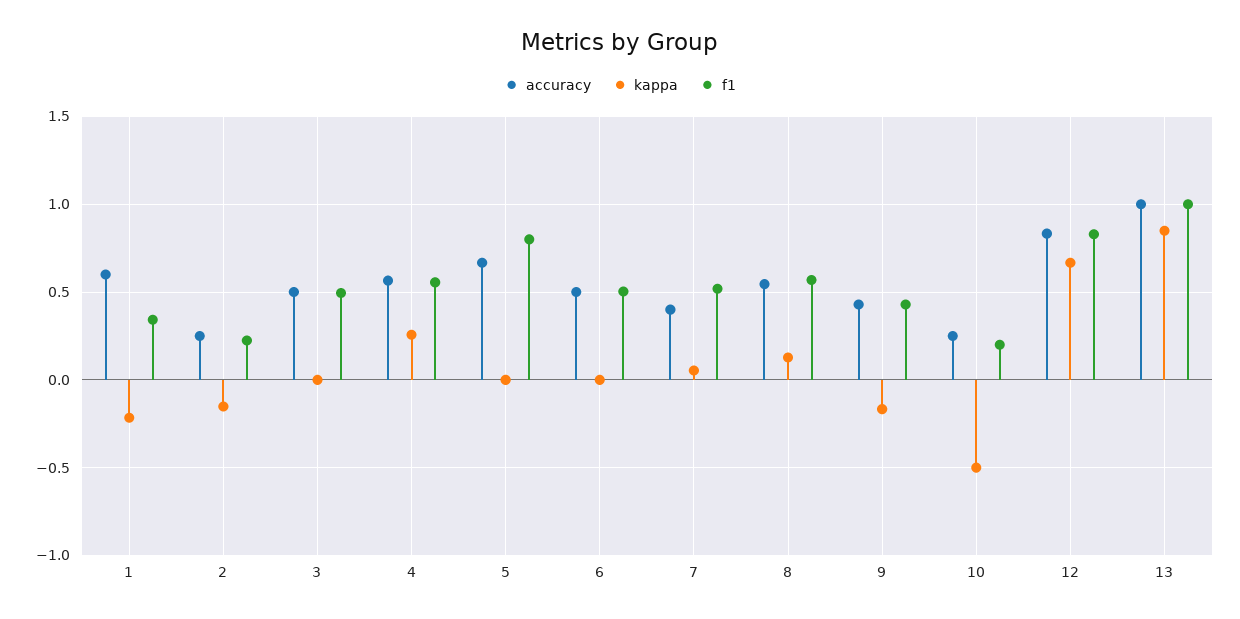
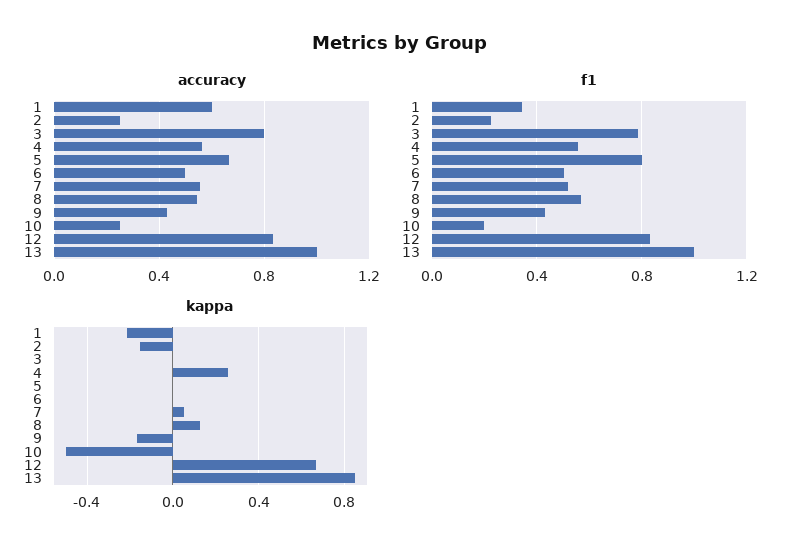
accuracy, 3: 0.5 -> 0.8
f1, 3: 0.5 -> 0.8
accuracy, 7: 0.4 -> 0.55

